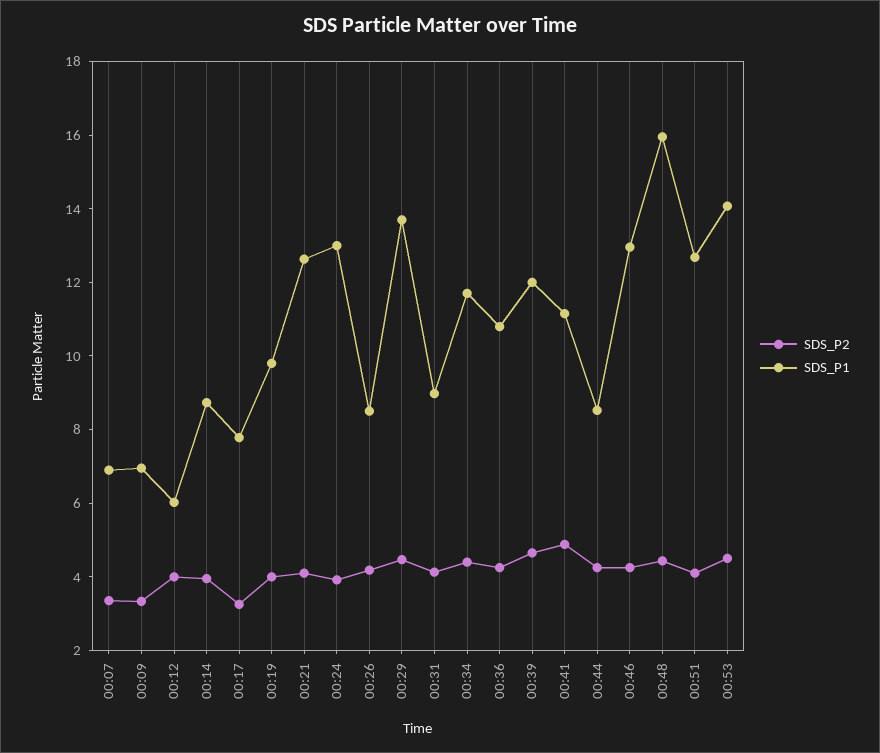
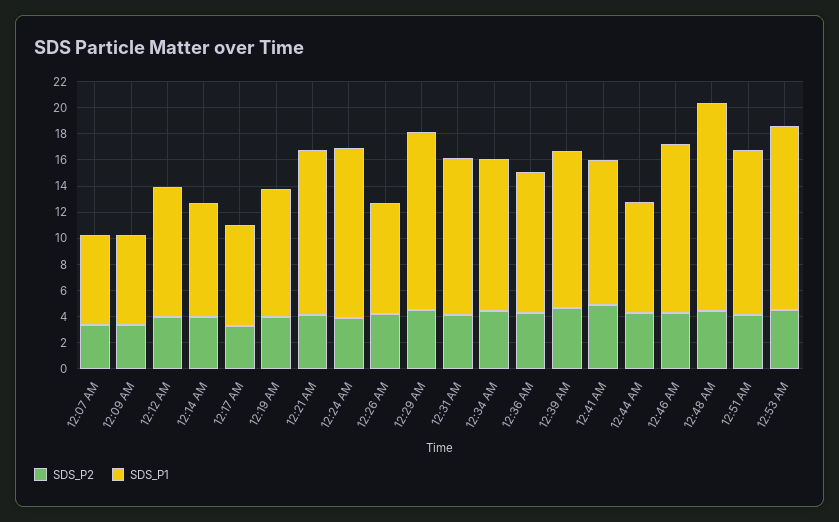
SDS_P1, 00:12: 6 -> 10
SDS_P1, 00:31: 9 -> 12

